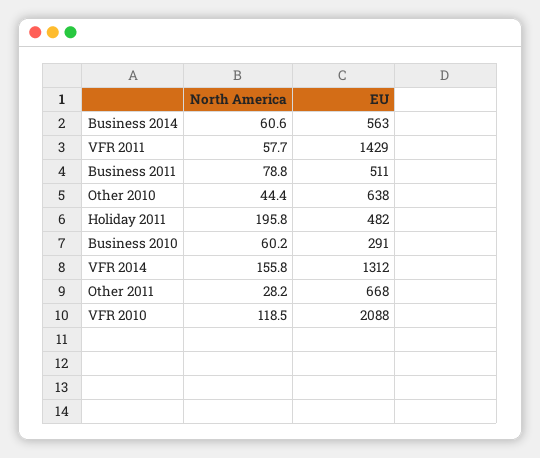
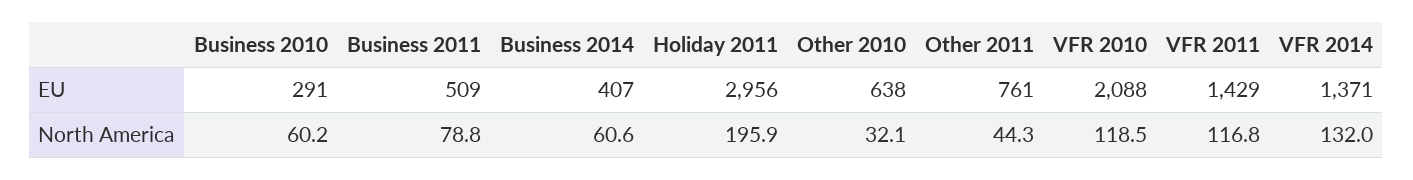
EU, Business 2014: 563 -> 407
North America, VFR 2011: 57.7 -> 116.8
EU, Business 2011: 511 -> 509
North America, Other 2010: 44.4 -> 32.1
North America, Holiday 2011: 195.8 -> 195.9
EU, Holiday 2011: 482 -> 2956
North America, VFR 2014: 155.8 -> 132
EU, VFR 2014: 1312 -> 1371
North America, Other 2011: 28.2 -> 44.3
EU, Other 2011: 668 -> 761

